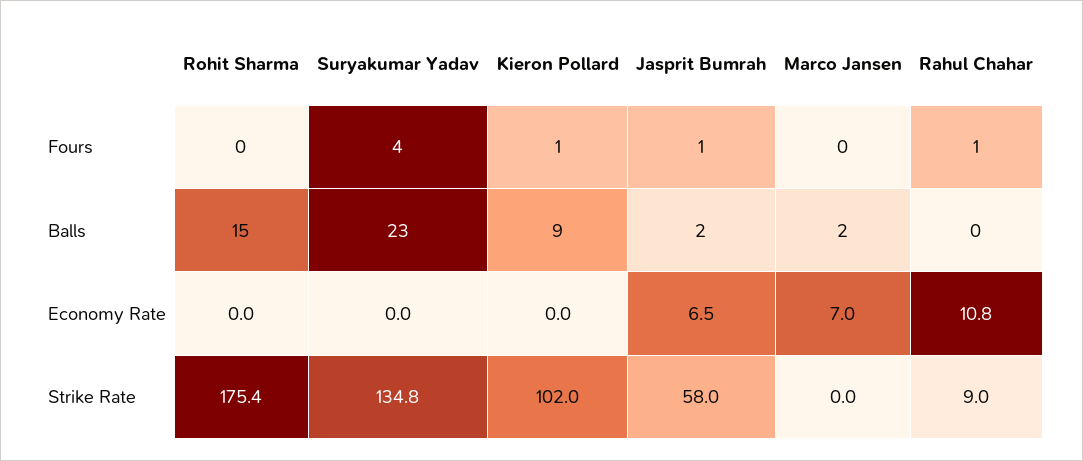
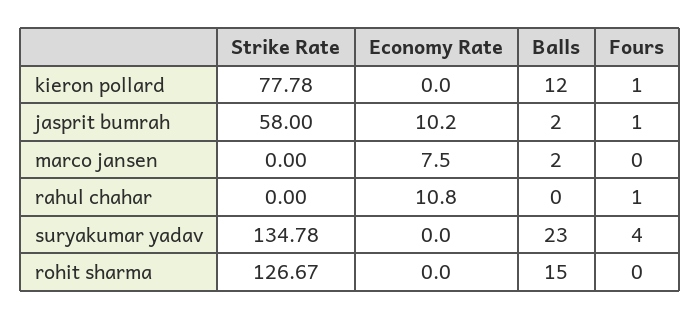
Kieron Pollard, Balls: 9 -> 12
Jasprit Bumrah, Economy Rate: 6.5 -> 10.2
Marco Jansen, Economy Rate: 7 -> 7.5
Rohit Sharma, Strike Rate: 175.4 -> 126.67
Kieron Pollard, Strike Rate: 102 -> 77.78
Rahul Chahar, Strike Rate: 9 -> 0

